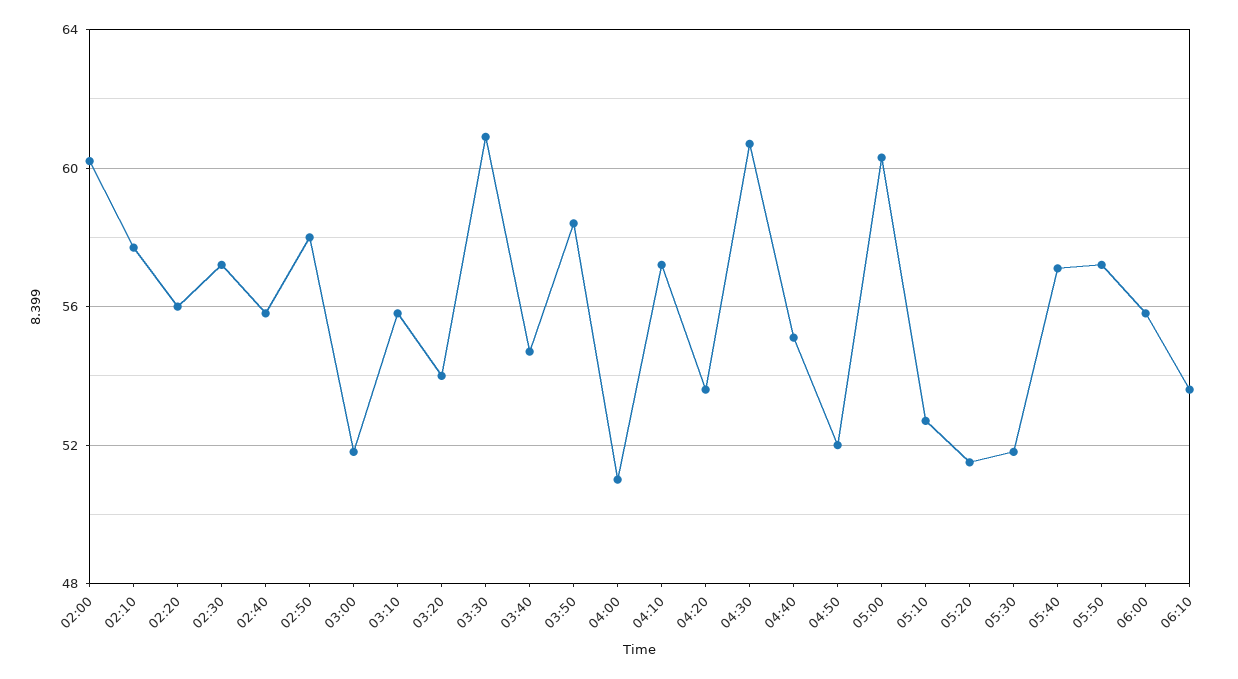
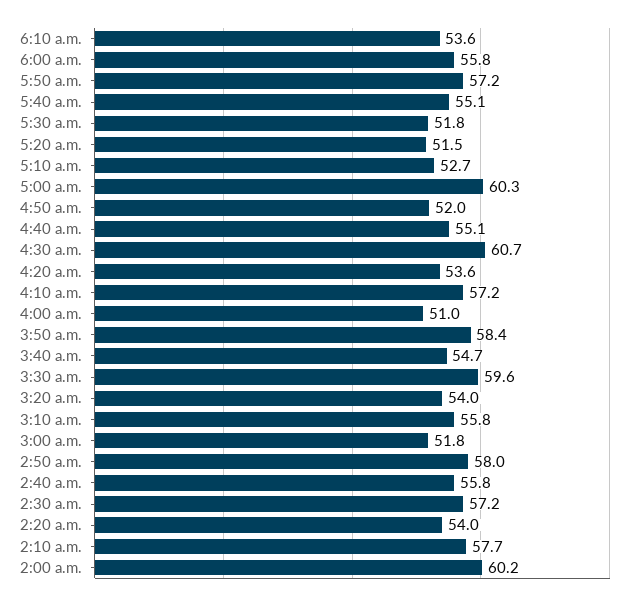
02:20: 56 -> 54
03:30: 61 -> 59.6
05:40: 57 -> 55.1

